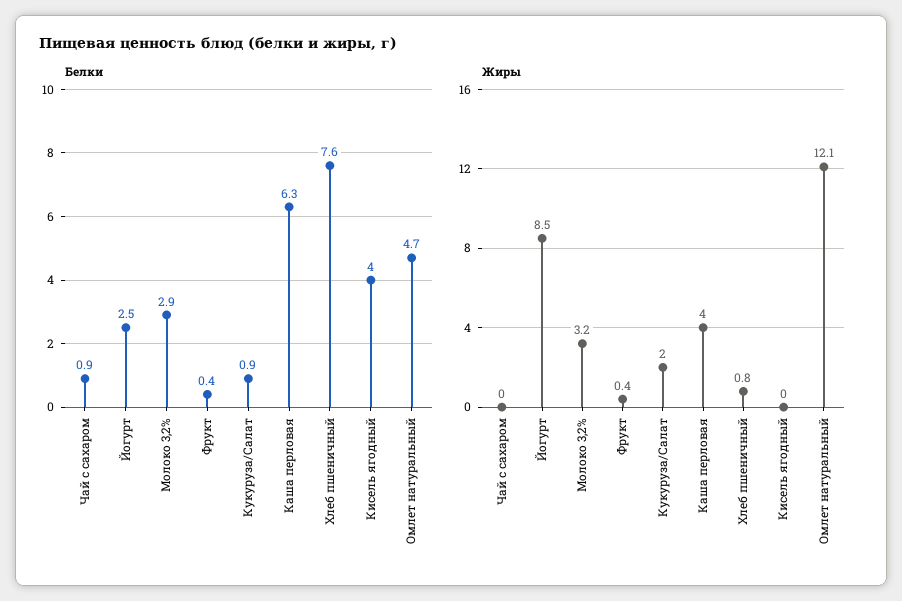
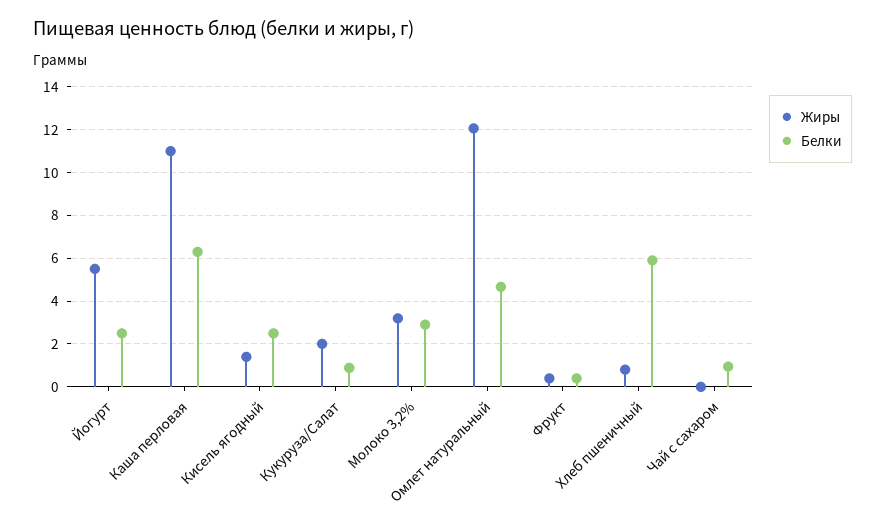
Белки, Хлеб пшеничный: 7.6 -> 6
Белки, Кисель ягодный: 4 -> 2.5
Жиры, Йогурт: 8.5 -> 5.5
Жиры, Каша перловая: 4 -> 11
Жиры, Кисель ягодный: 0 -> 1.5

